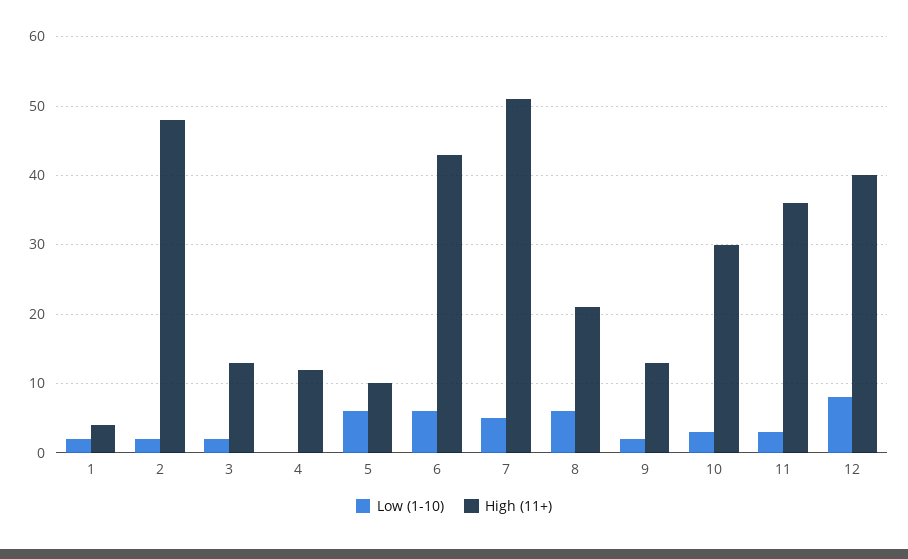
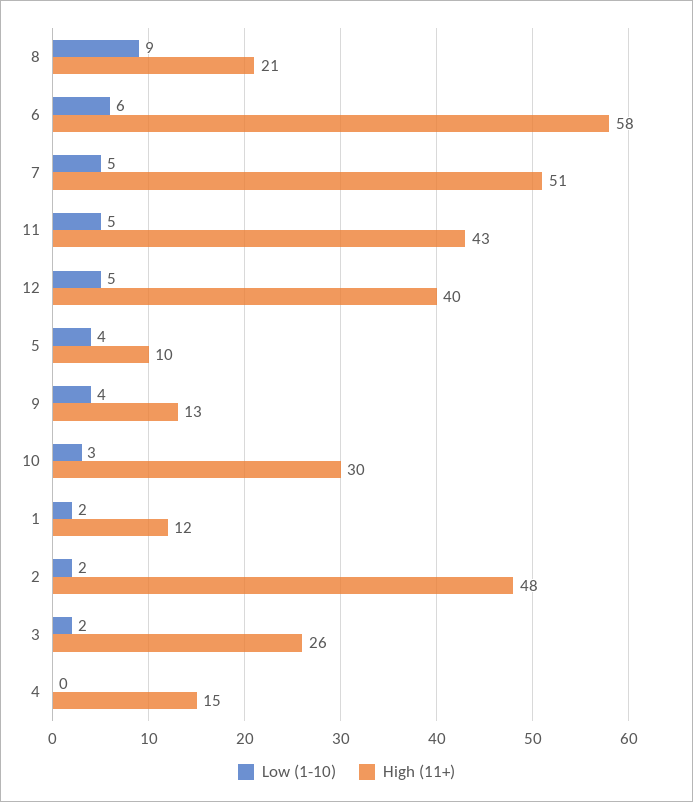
High (11+), 1: 4 -> 12
High (11+), 3: 13 -> 26
High (11+), 4: 12 -> 15
Low (1-10), 5: 6 -> 4
High (11+), 6: 43 -> 58
Low (1-10), 8: 6 -> 9
Low (1-10), 9: 2 -> 4
Low (1-10), 11: 3 -> 5
High (11+), 11: 36 -> 43
Low (1-10), 12: 8 -> 5

